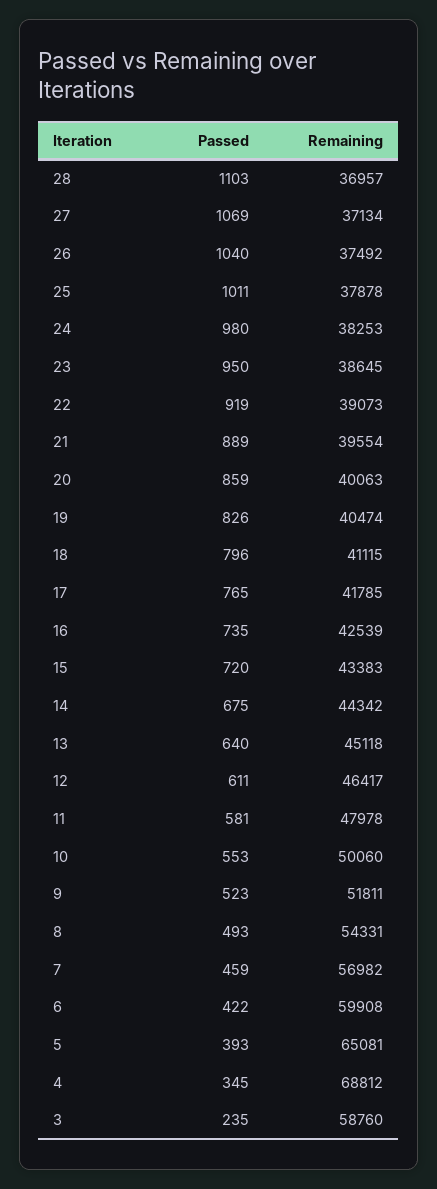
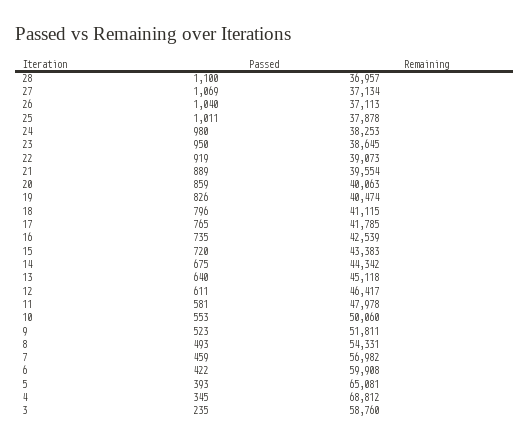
Passed, 28: 1103 -> 1100
Remaining, 26: 37492 -> 37113

